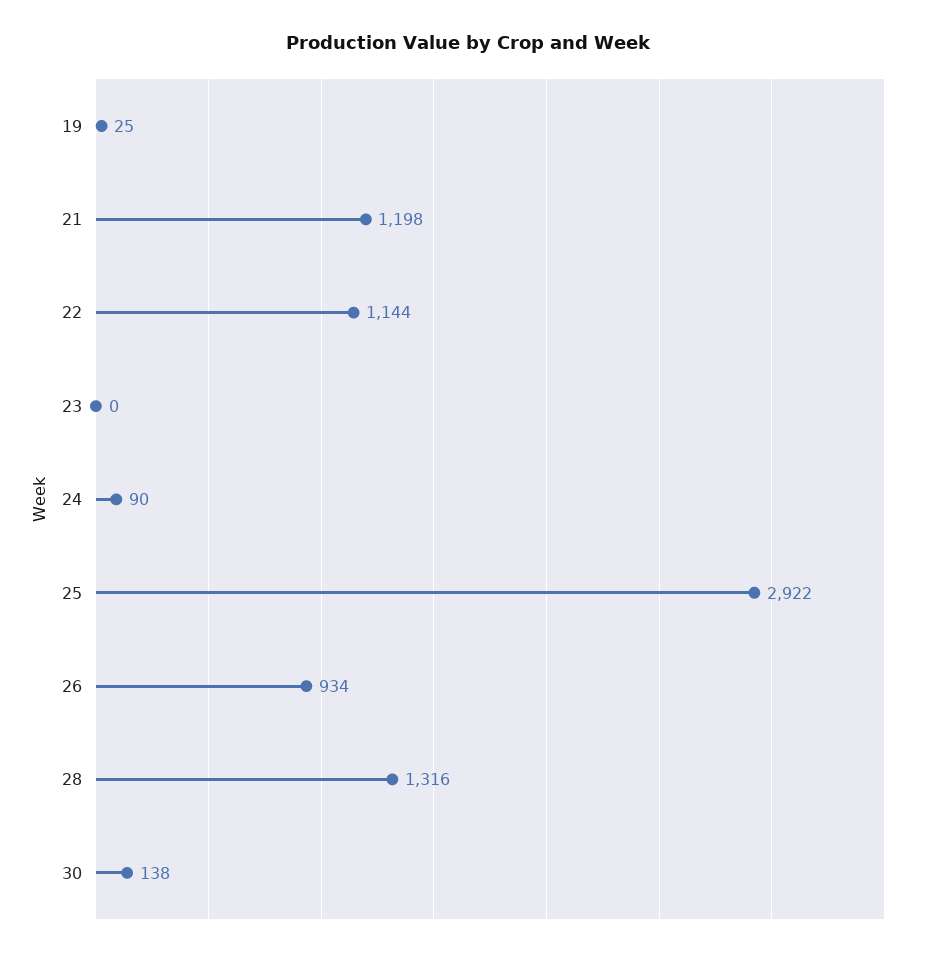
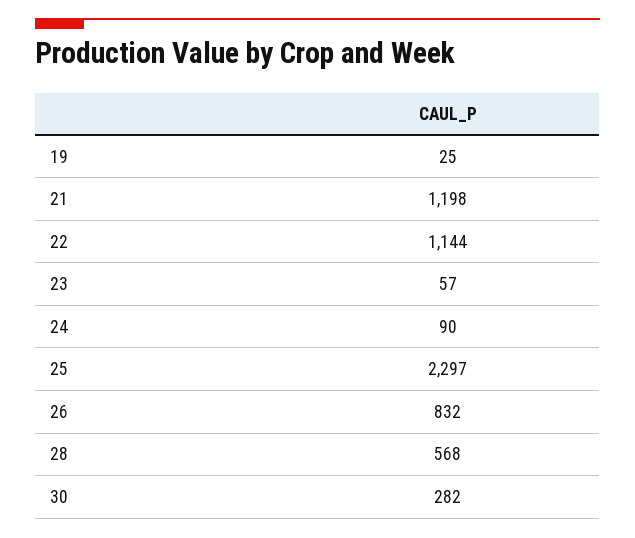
23: 0 -> 57
25: 2922 -> 2297
26: 934 -> 832
28: 1316 -> 568
30: 138 -> 282

